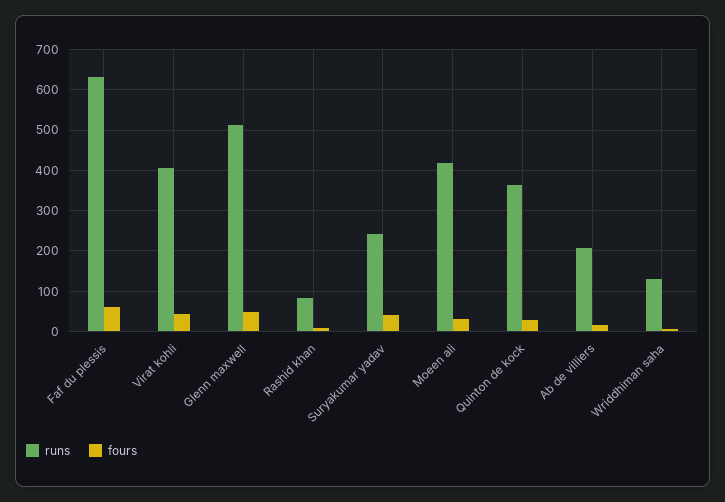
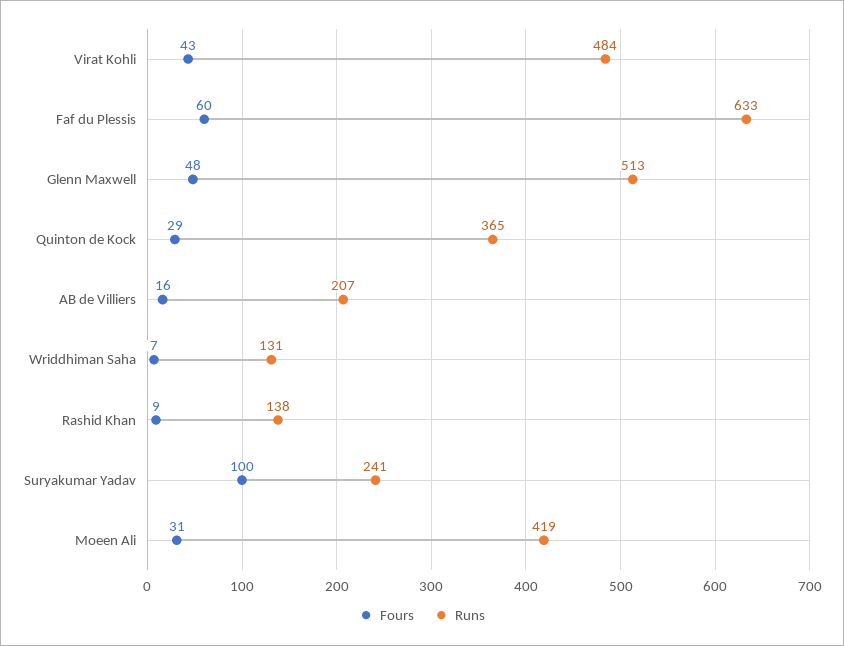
runs, Virat kohli: 400 -> 484
runs, Rashid khan: 80 -> 138
fours, Suryakumar yadav: 40 -> 100

